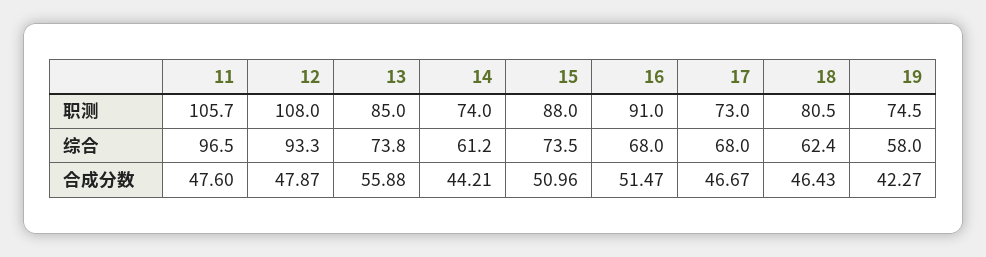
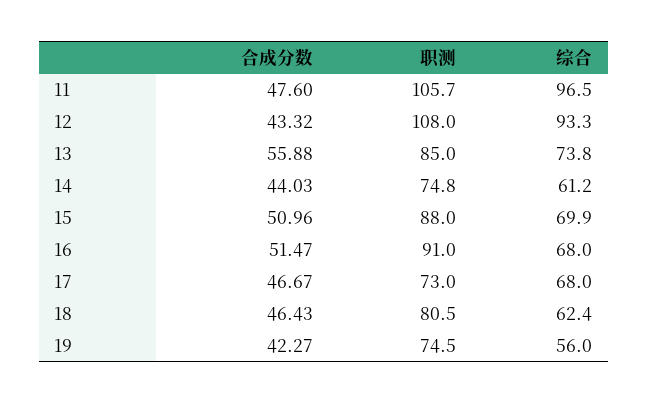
14, 职测: 74 -> 74.8
15, 综合: 73.5 -> 69.9
19, 综合: 58 -> 56
12, 合成分数: 47.87 -> 43.32
14, 合成分数: 44.21 -> 44.03

